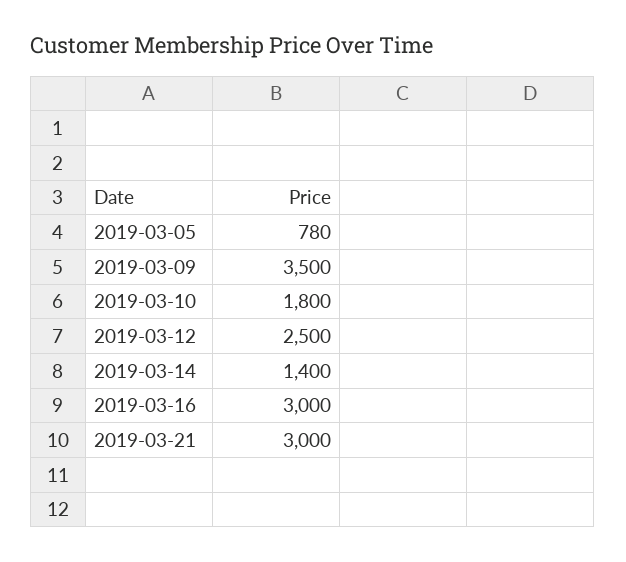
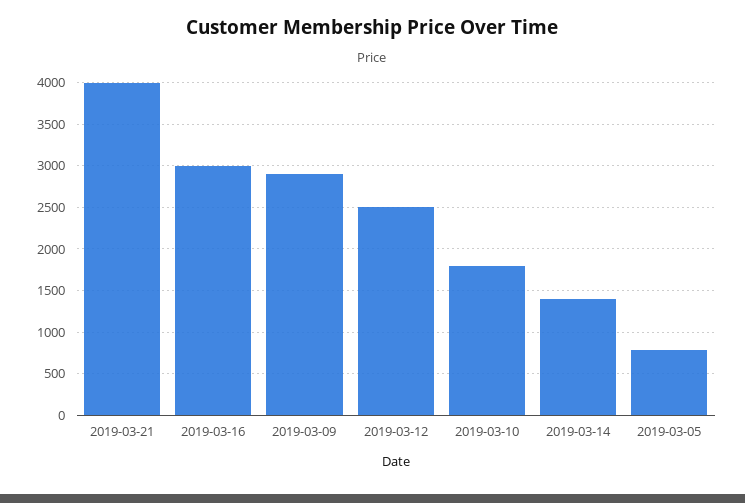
2019-03-09: 3500 -> 2900
2019-03-21: 3000 -> 4000

